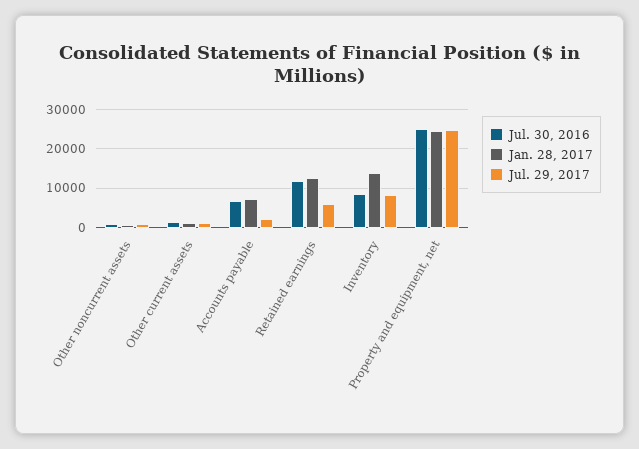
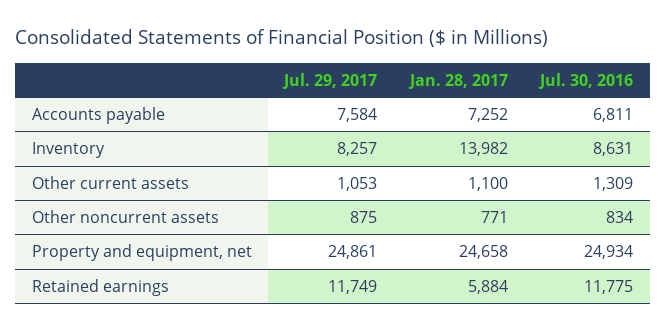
Jul. 29, 2017, Accounts payable: 2000 -> 7584
Jan. 28, 2017, Retained earnings: 12000 -> 5884
Jul. 29, 2017, Retained earnings: 6000 -> 11749

